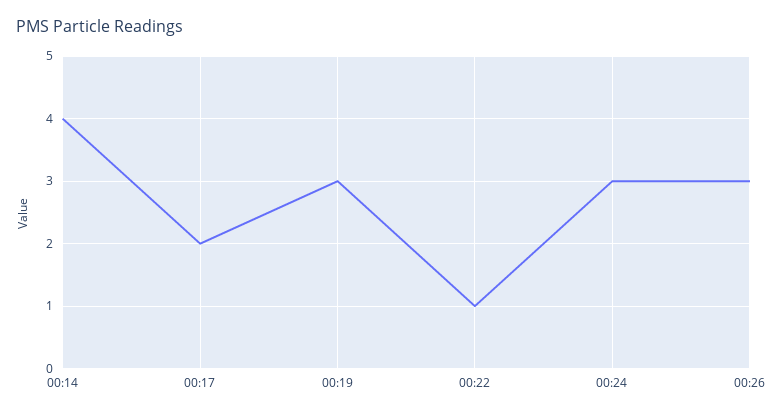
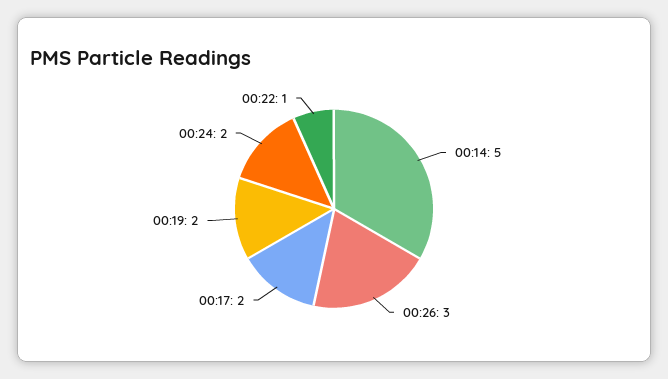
00:14: 4 -> 5
00:19: 3 -> 2
00:24: 3 -> 2

